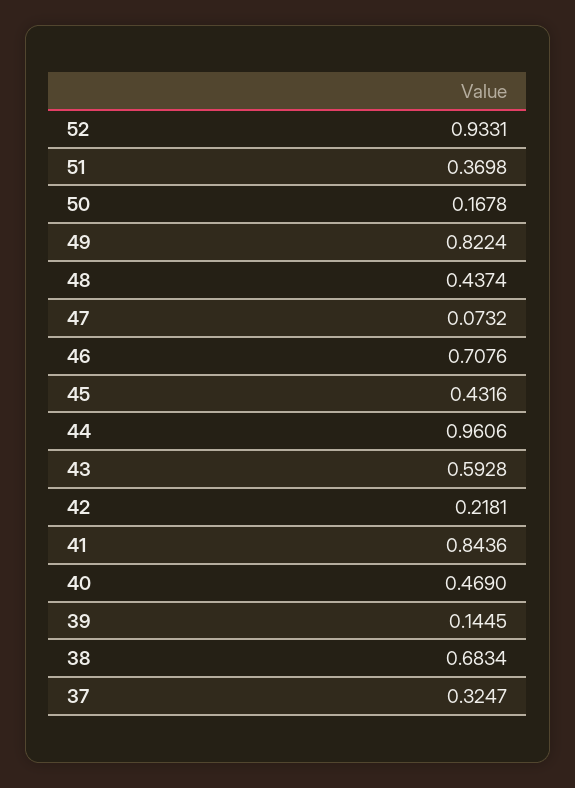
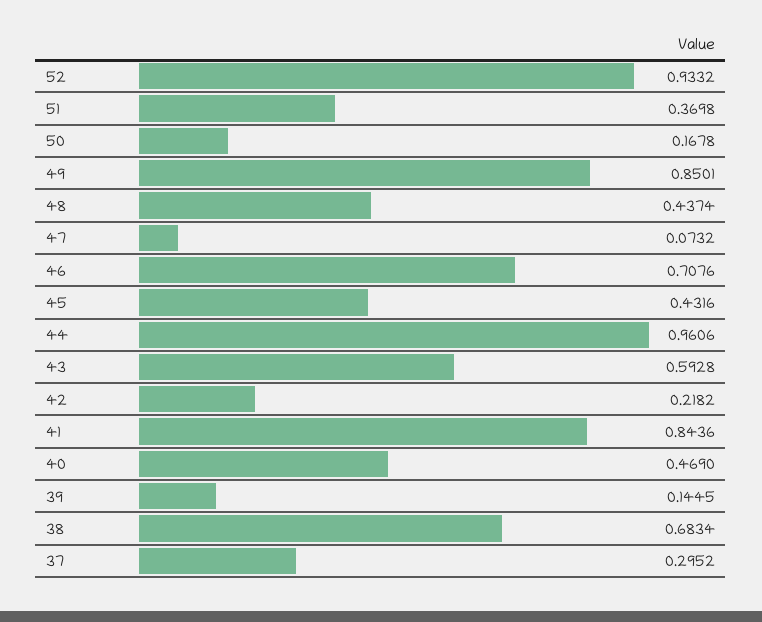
52: 0.9331 -> 0.9332
49: 0.8224 -> 0.8501
42: 0.2181 -> 0.2182
37: 0.3247 -> 0.2952

